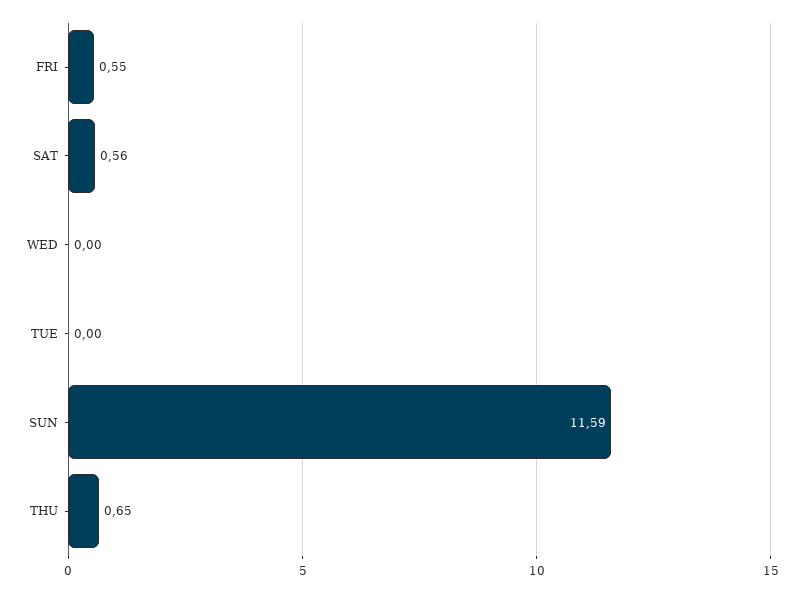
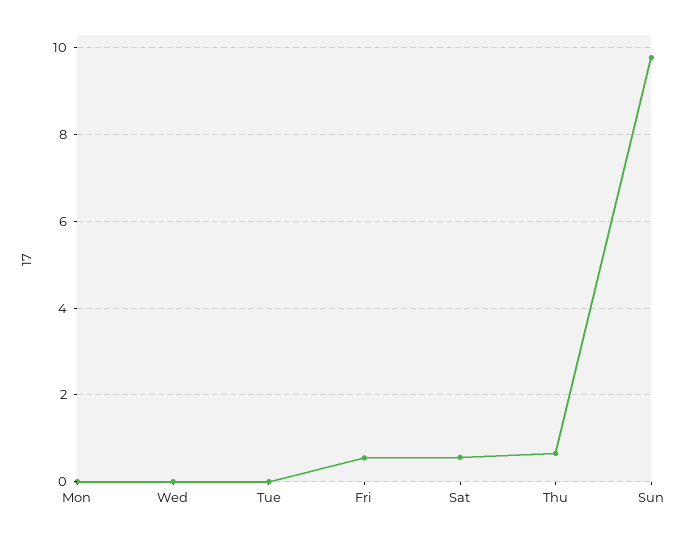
SUN: 11.59 -> 9.8
Mon: none -> 0

